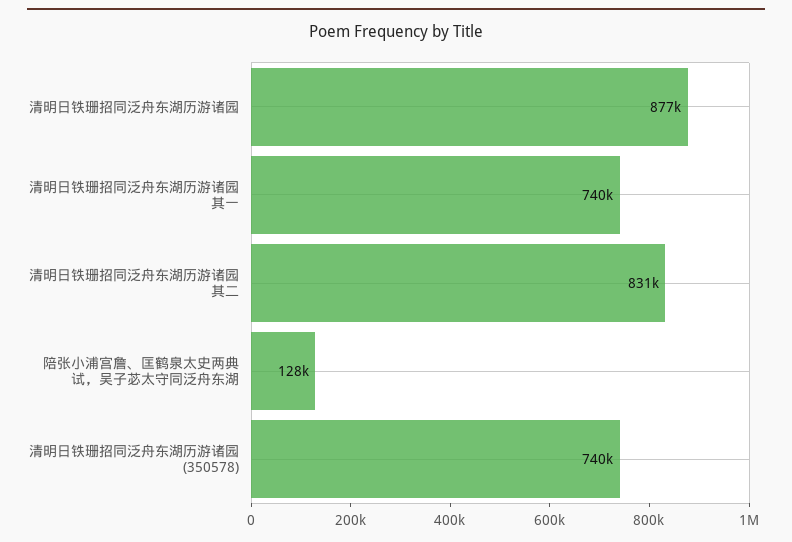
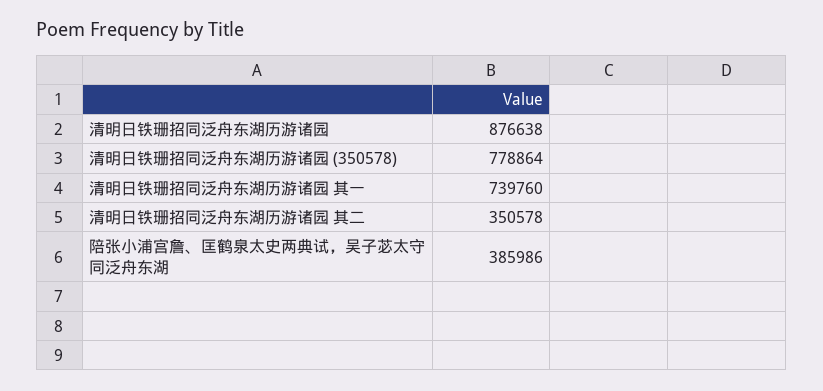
清明日铁珊招同泛舟东湖历游诸园 其二: 831000 -> 350578
陪张小浦宫詹、匡鹤泉太史两典试，吴子苾太守同泛舟东湖: 128000 -> 385986
清明日铁珊招同泛舟东湖历游诸园 (350578): 740000 -> 778864

